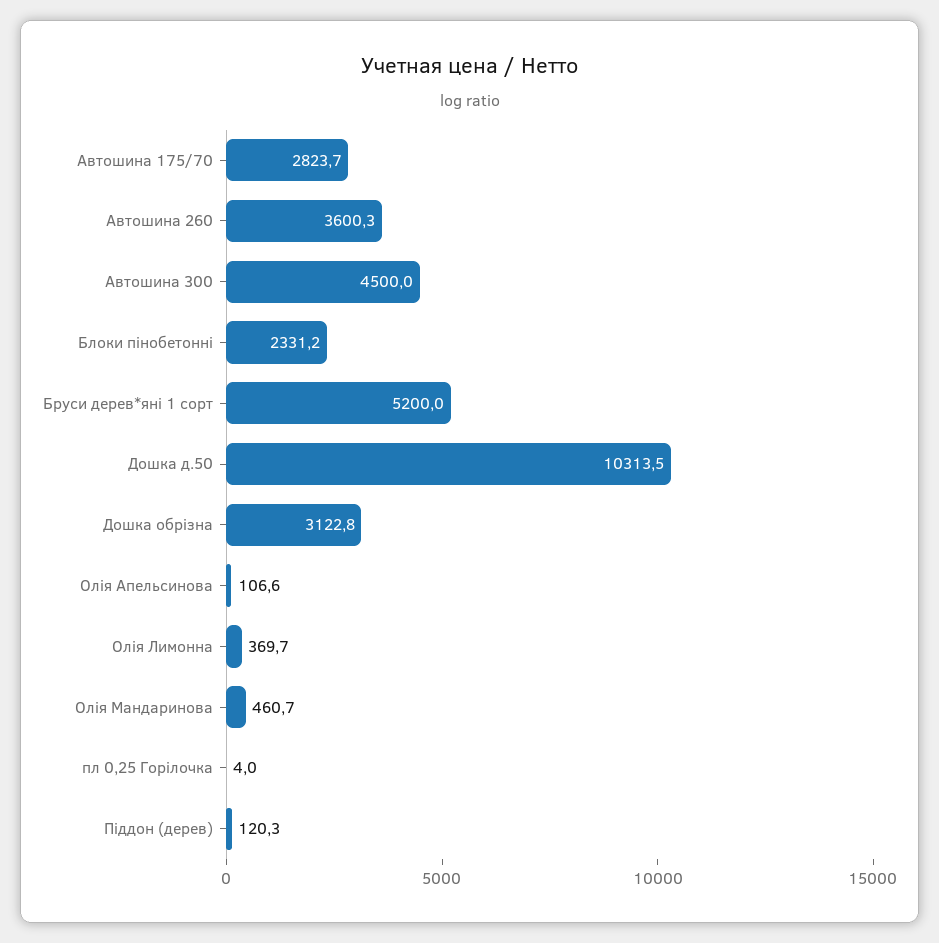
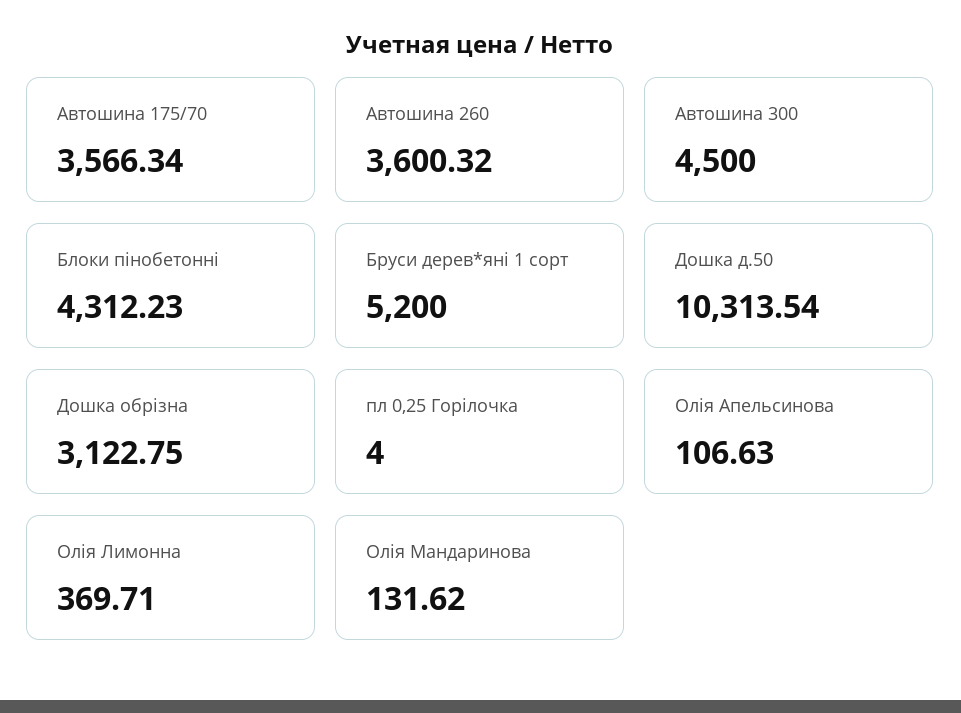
Автошина 175/70: 2823.7 -> 3566.34
Блоки пінобетонні: 2331.2 -> 4312.23
Олія Мандаринова: 460.7 -> 131.62
Піддон (дерев): 120.3 -> none

